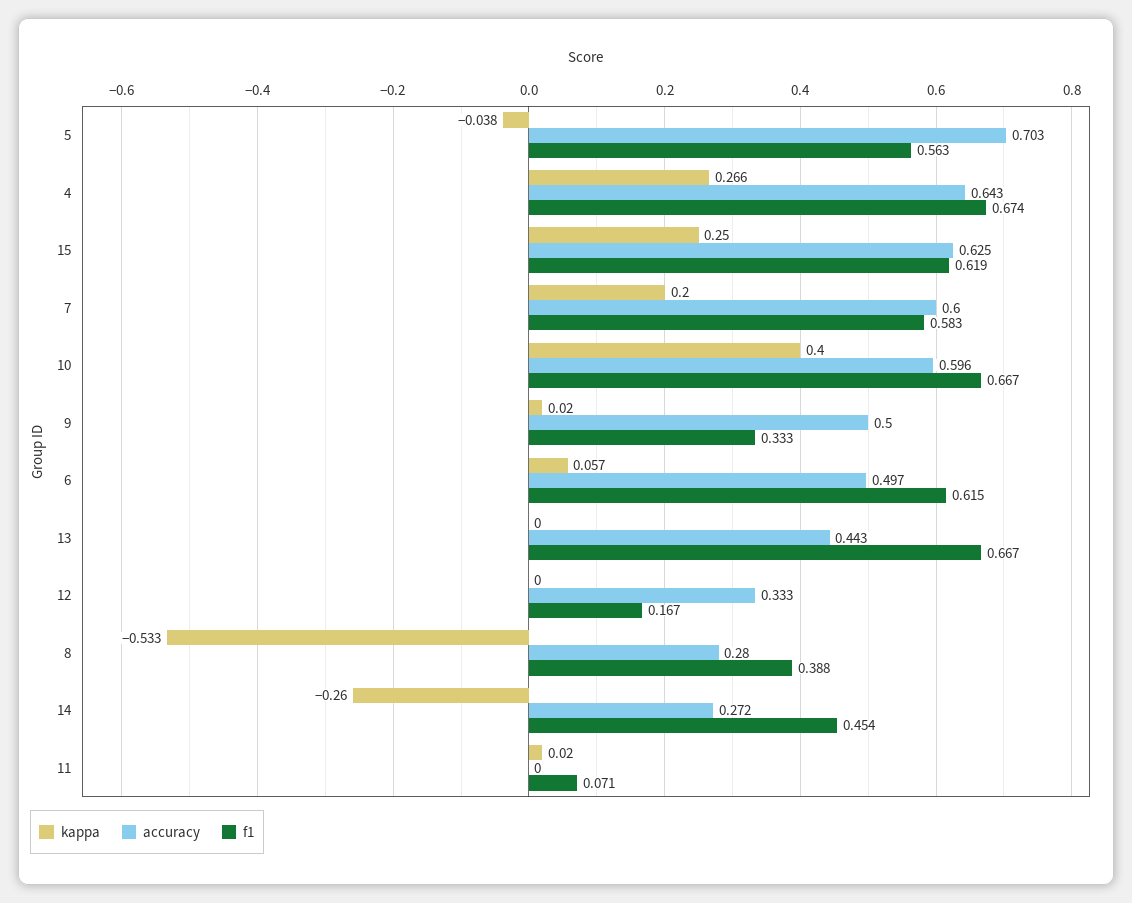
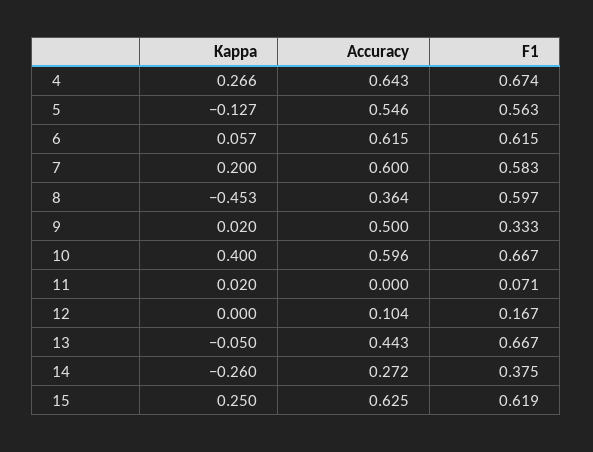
kappa, 5: -0.038 -> -0.127
accuracy, 5: 0.703 -> 0.546
accuracy, 6: 0.497 -> 0.615
kappa, 13: 0 -> -0.05
accuracy, 12: 0.333 -> 0.104
kappa, 8: -0.533 -> -0.453
accuracy, 8: 0.28 -> 0.364
f1, 8: 0.388 -> 0.597
f1, 14: 0.454 -> 0.375

